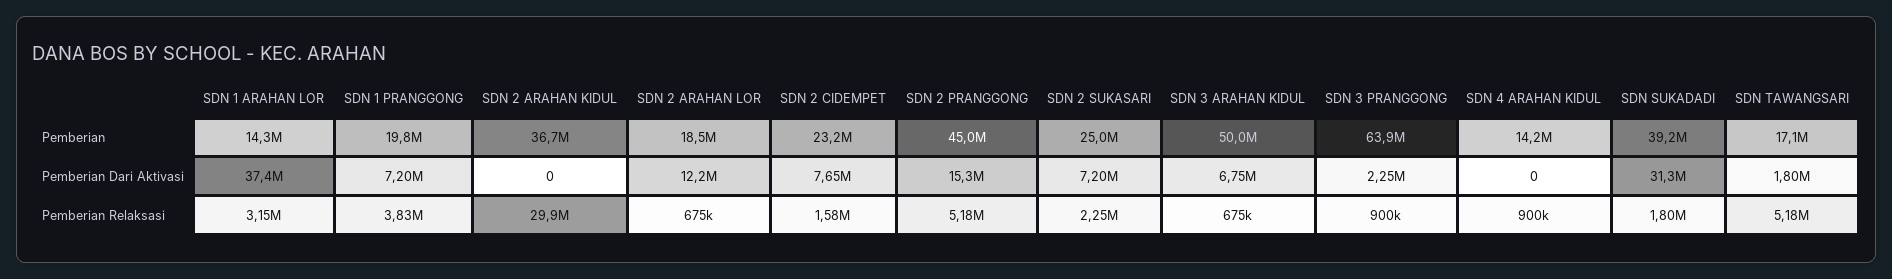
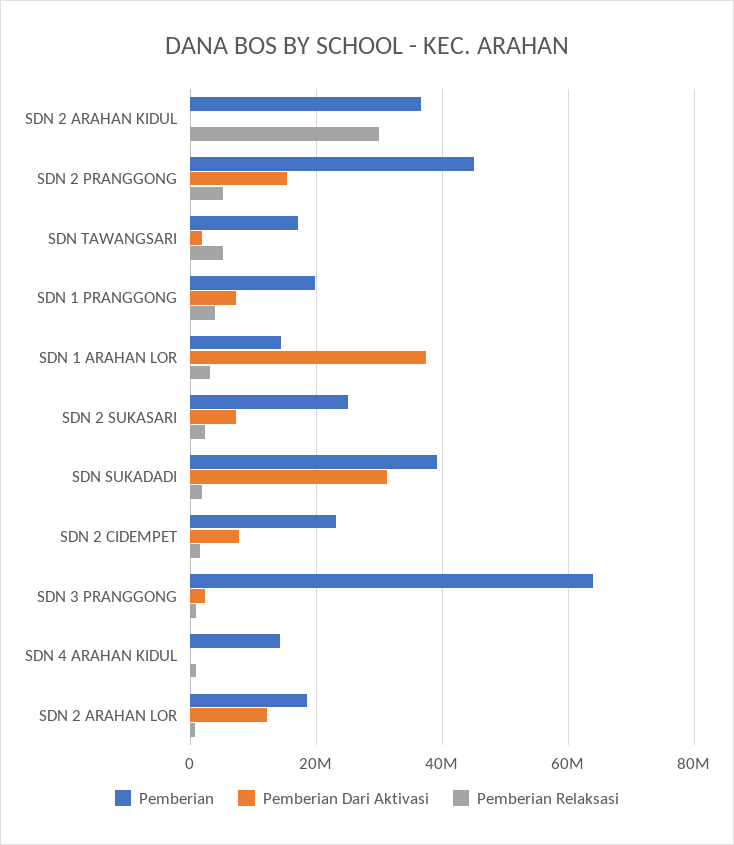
Pemberian, SDN 3 ARAHAN KIDUL: 50000000 -> none
Pemberian Dari Aktivasi, SDN 3 ARAHAN KIDUL: 6750000 -> none
Pemberian Relaksasi, SDN 3 ARAHAN KIDUL: 675000 -> none

